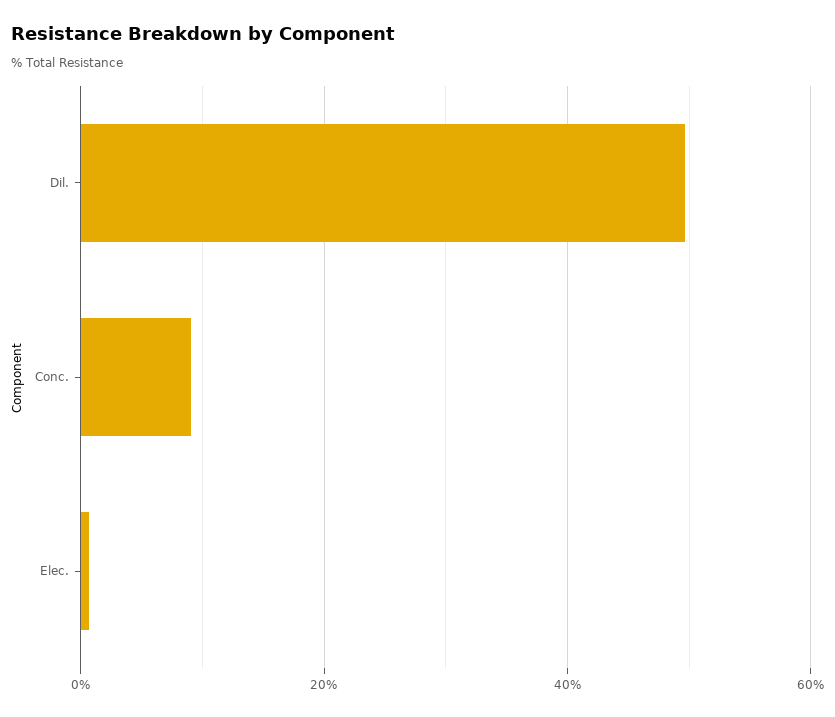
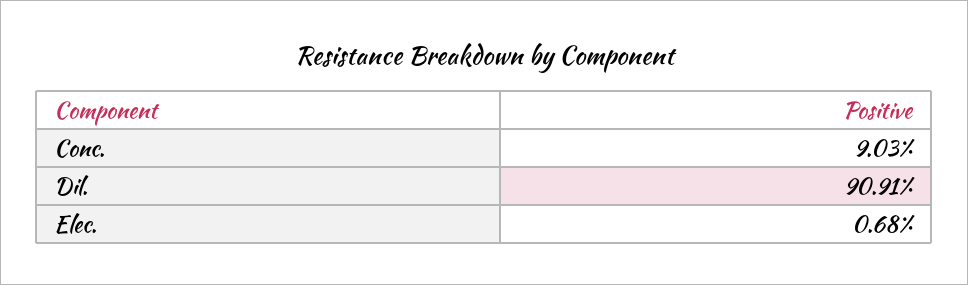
Dil.: 50 -> 90.91

